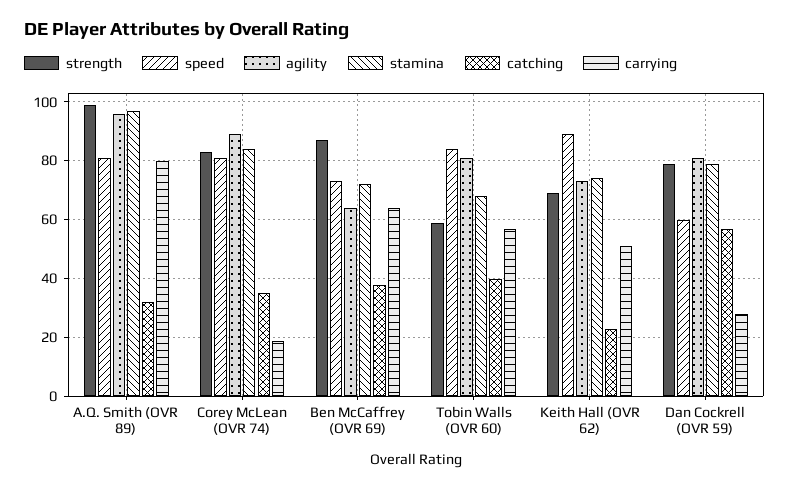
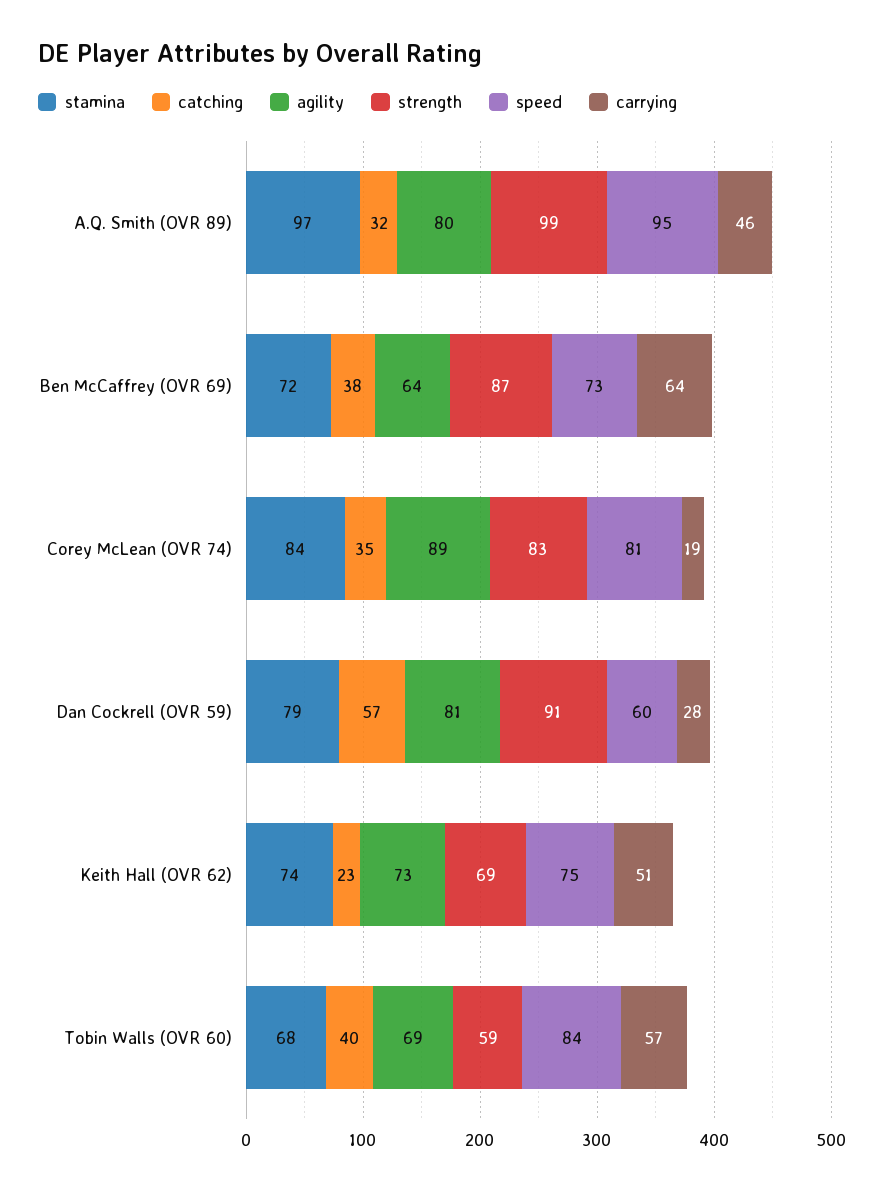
speed, A.Q. Smith (OVR 89): 80 -> 95
agility, A.Q. Smith (OVR 89): 95 -> 80
carrying, A.Q. Smith (OVR 89): 80 -> 46
agility, Tobin Walls (OVR 60): 80 -> 69
speed, Keith Hall (OVR 62): 90 -> 75
strength, Dan Cockrell (OVR 59): 80 -> 91

